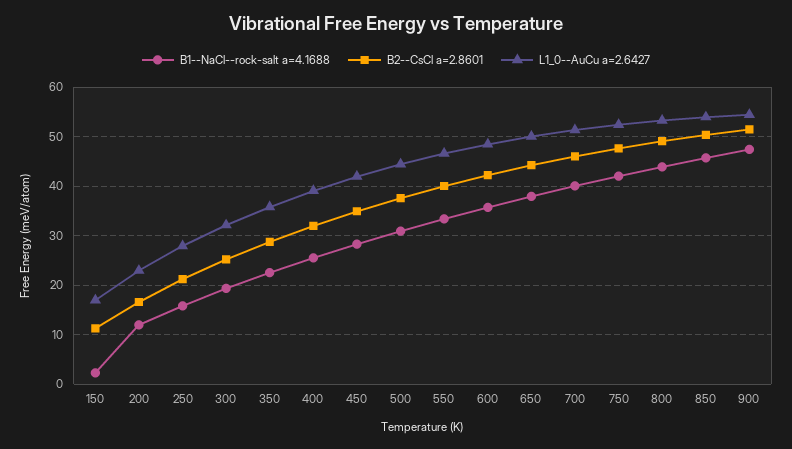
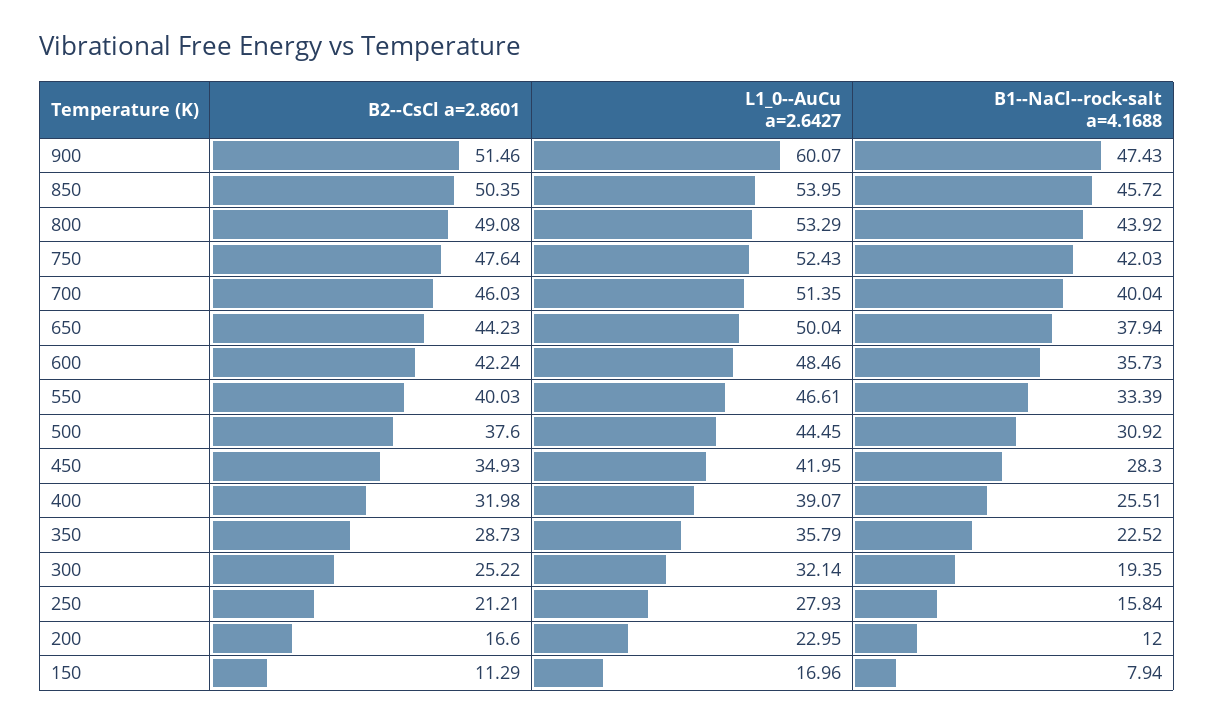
B1--NaCl--rock-salt a=4.1688, 150: 2 -> 7.94
L1_0--AuCu a=2.6427, 900: 54 -> 60.07

